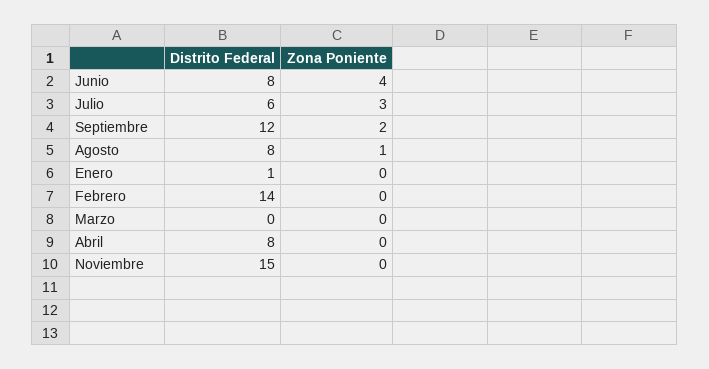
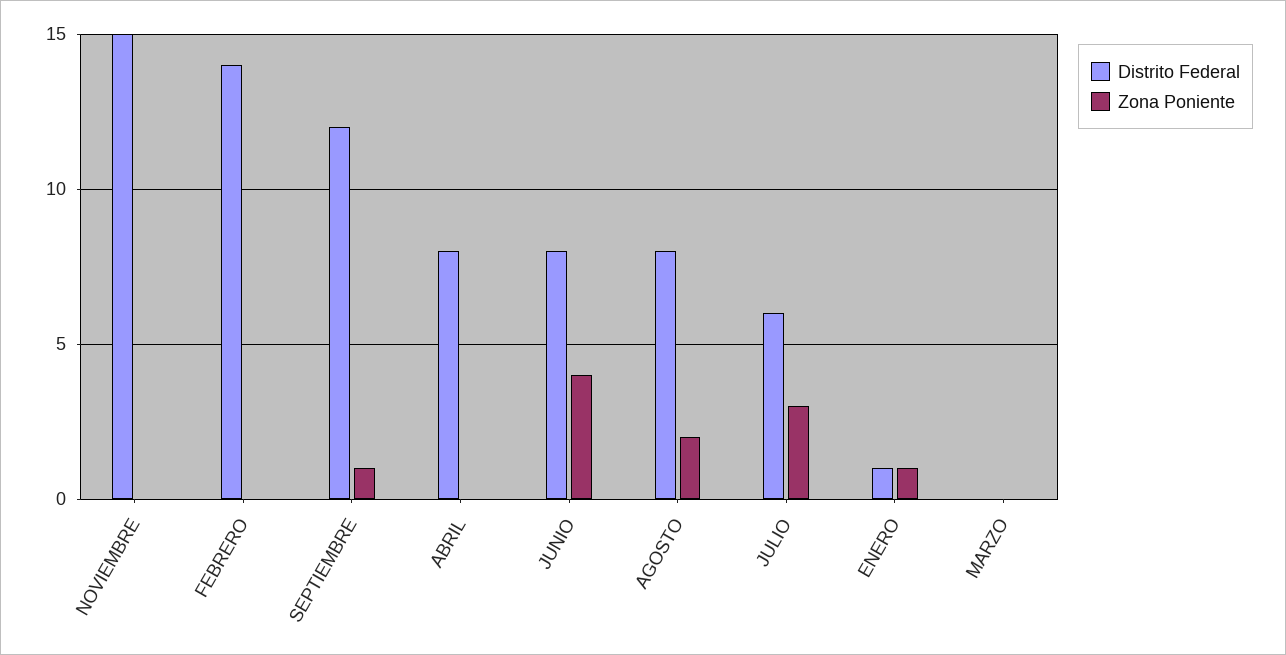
Zona Poniente, Septiembre: 2 -> 1
Zona Poniente, Agosto: 1 -> 2
Zona Poniente, Enero: 0 -> 1

